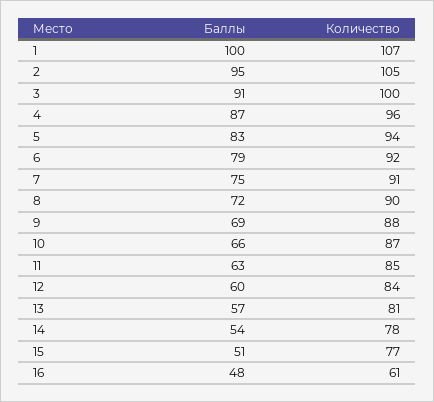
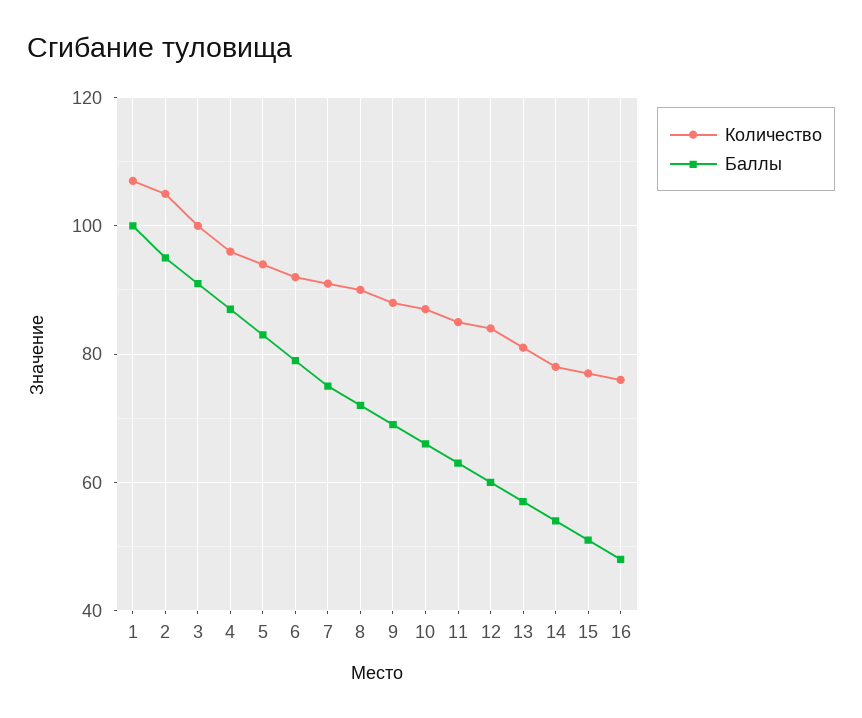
Количество, 16: 61 -> 75

